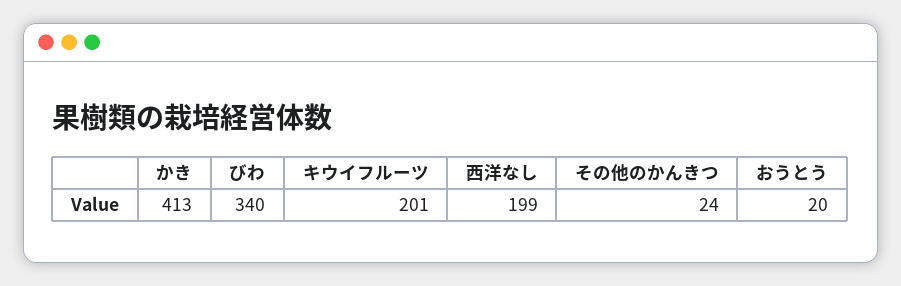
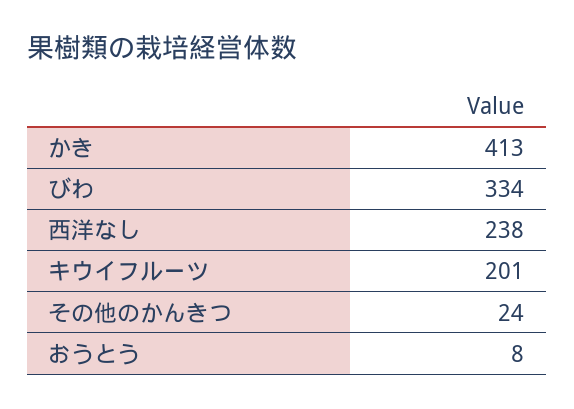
びわ: 340 -> 334
西洋なし: 199 -> 238
おうとう: 20 -> 8

